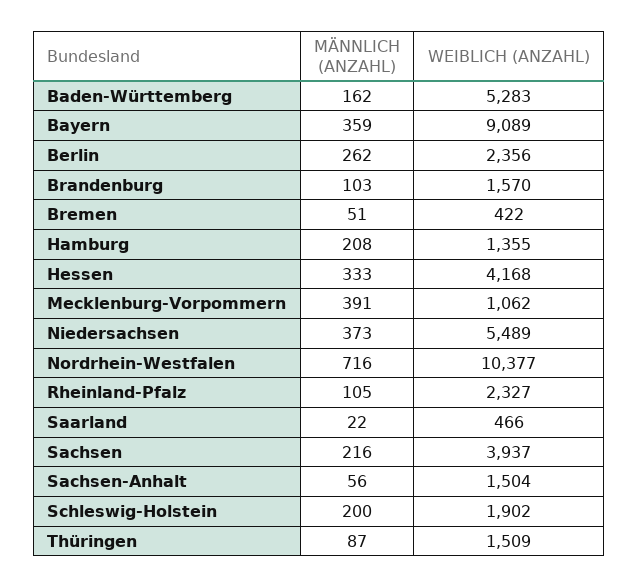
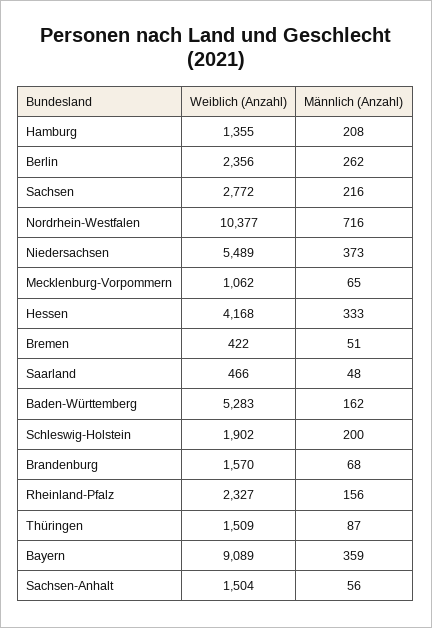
MÄNNLICH (ANZAHL), Brandenburg: 103 -> 68
MÄNNLICH (ANZAHL), Mecklenburg-Vorpommern: 391 -> 65
MÄNNLICH (ANZAHL), Rheinland-Pfalz: 105 -> 156
MÄNNLICH (ANZAHL), Saarland: 22 -> 48
WEIBLICH (ANZAHL), Sachsen: 3937 -> 2772

